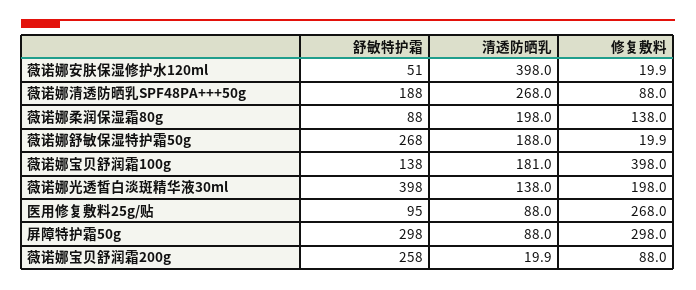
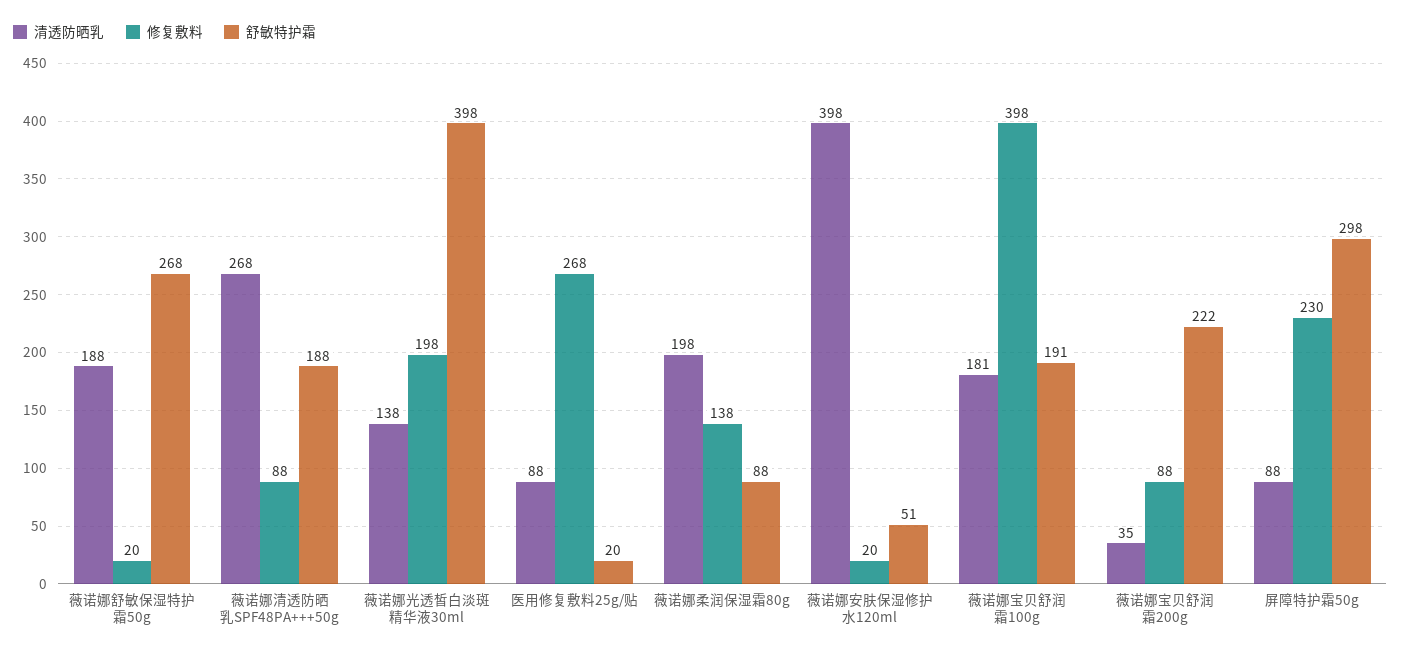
舒敏特护霜, 薇诺娜宝贝舒润霜100g: 138 -> 191
舒敏特护霜, 医用修复敷料25g/贴: 95 -> 20
修复敷料, 屏障特护霜50g: 298 -> 230
舒敏特护霜, 薇诺娜宝贝舒润霜200g: 258 -> 222
清透防晒乳, 薇诺娜宝贝舒润霜200g: 19.9 -> 35

